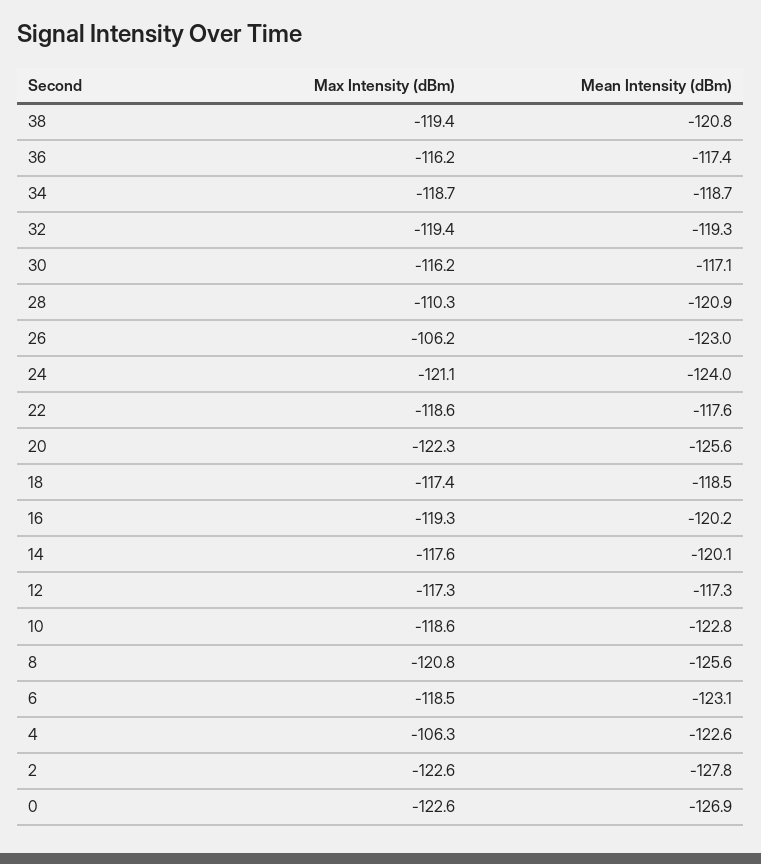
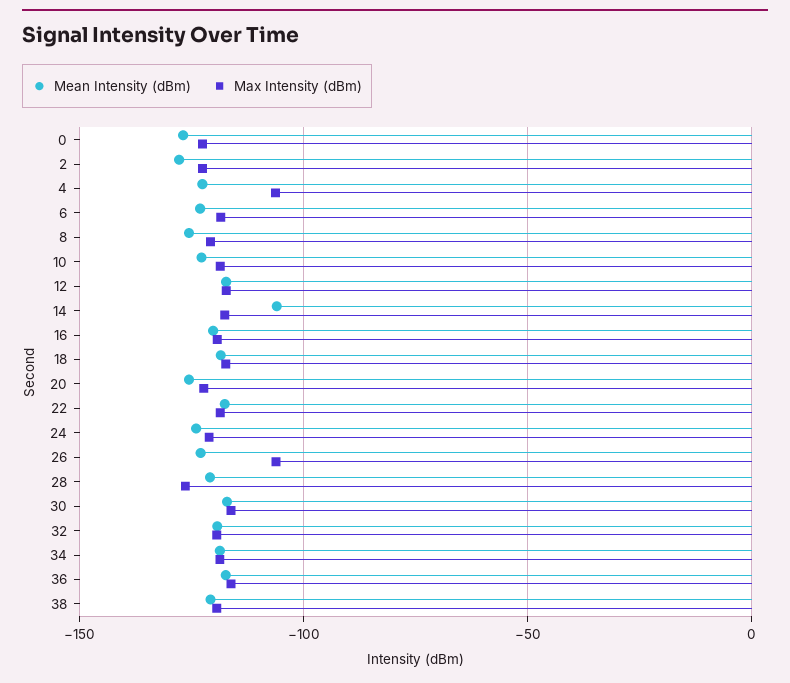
Max Intensity (dBm), 28: -110.3 -> -125
Mean Intensity (dBm), 14: -120.1 -> -105

